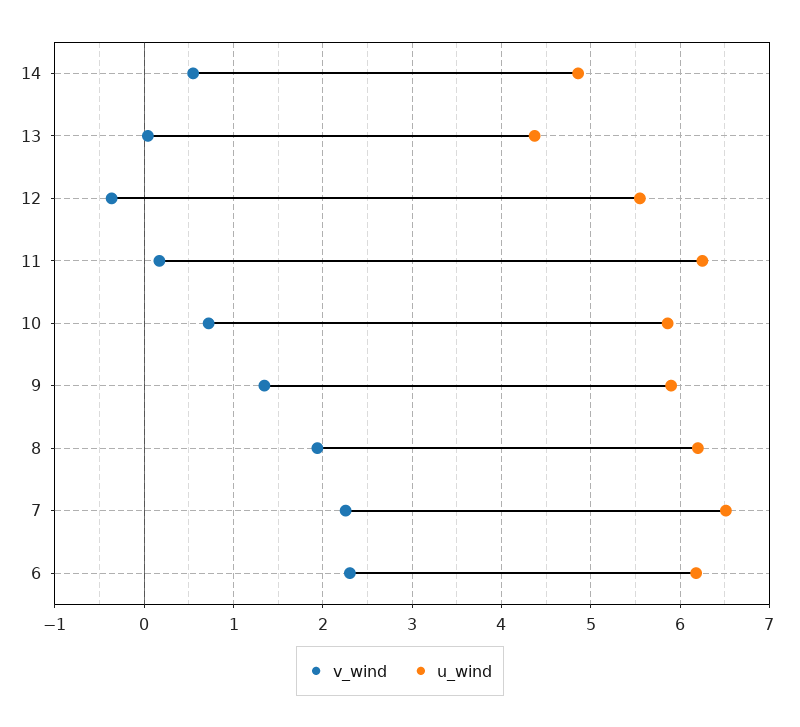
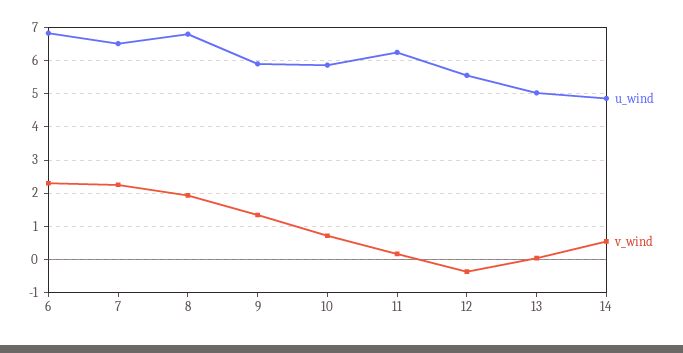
u_wind, 13: 4.4 -> 5
u_wind, 8: 6.2 -> 6.8
u_wind, 6: 6.2 -> 6.8

